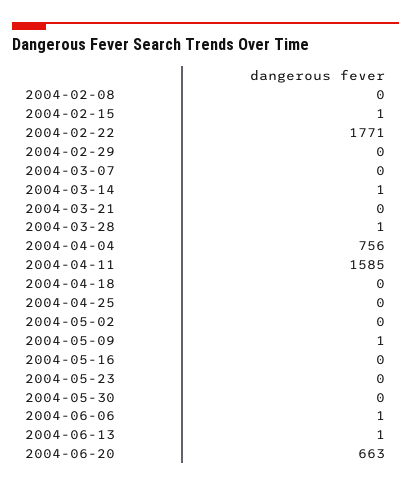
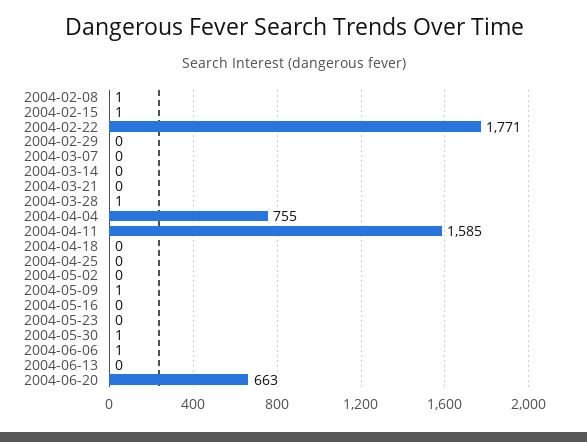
2004-02-08: 0 -> 1
2004-03-14: 1 -> 0
2004-04-04: 756 -> 755
2004-05-30: 0 -> 1
2004-06-13: 1 -> 0

